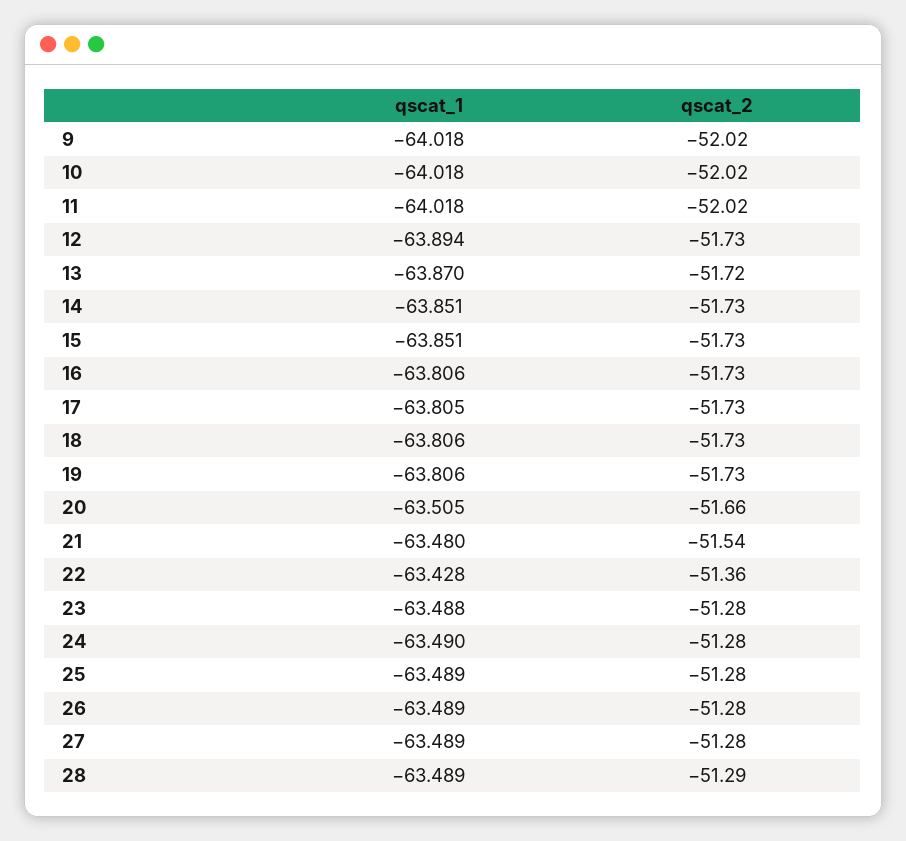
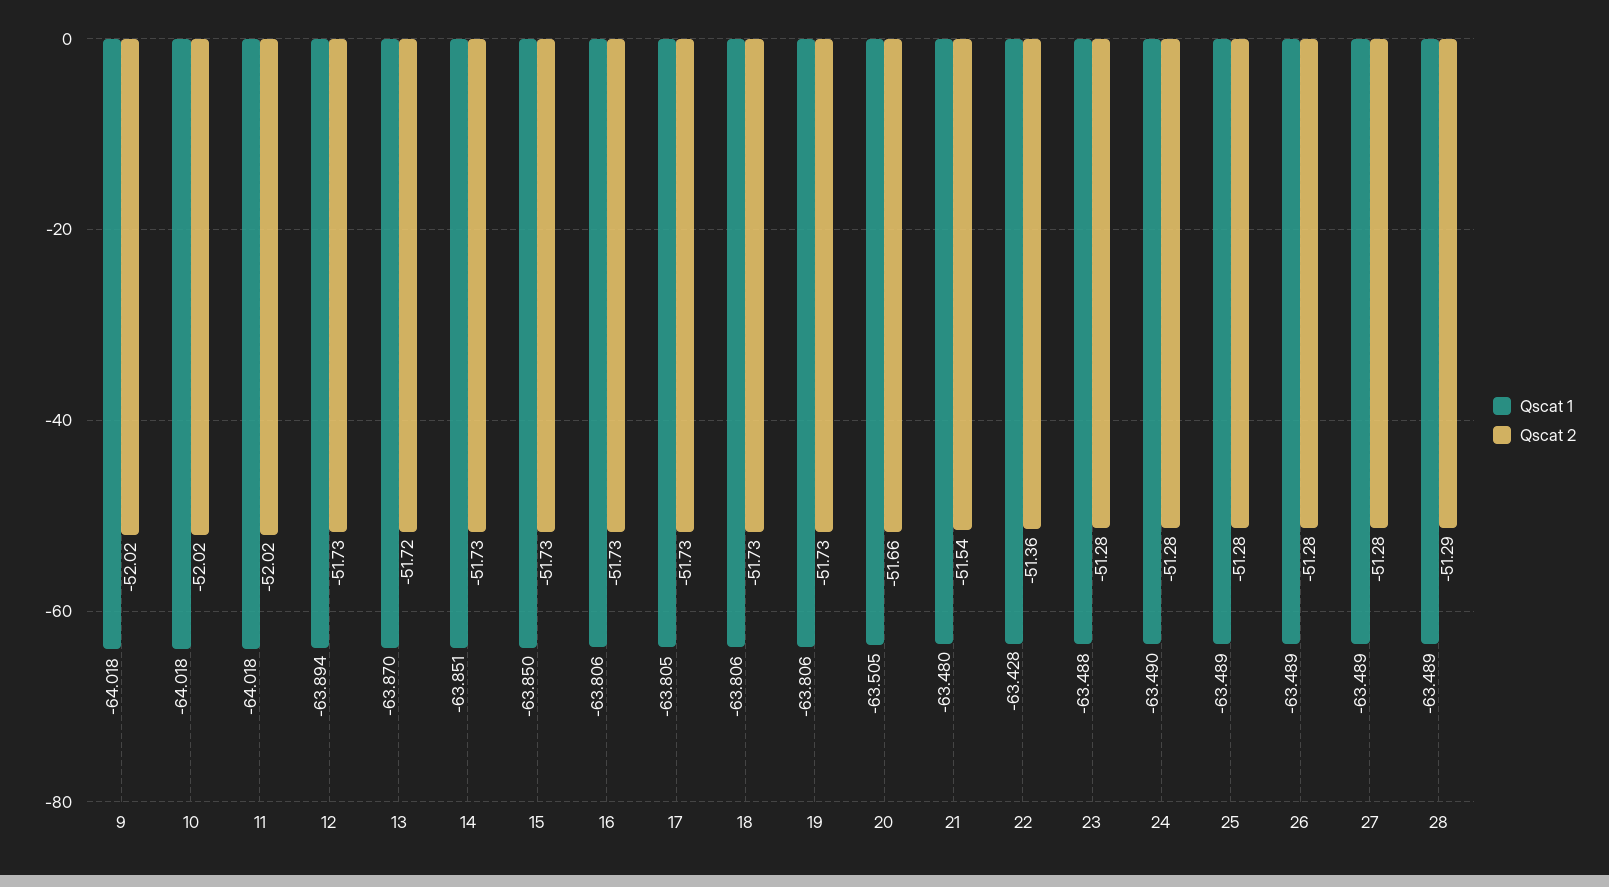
qscat_1, 15: -63.851 -> -63.85

